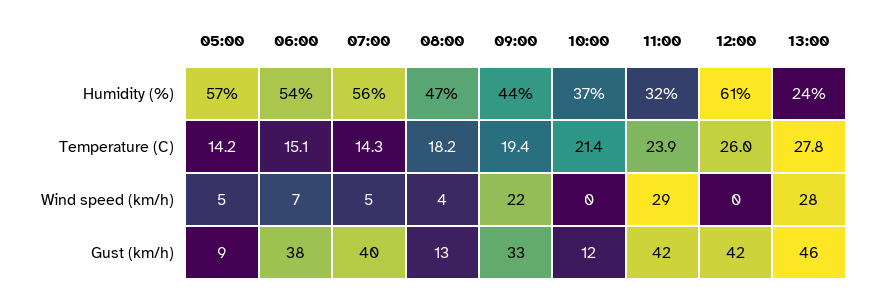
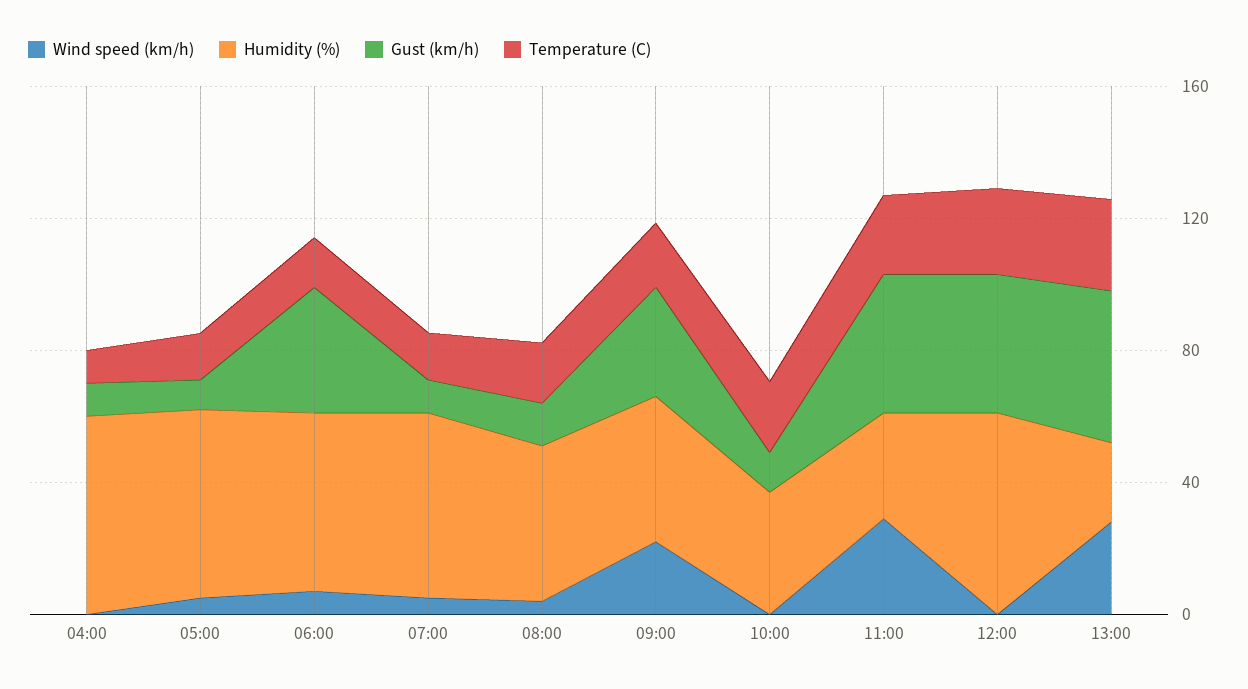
Gust (km/h), 07:00: 40 -> 10
Wind speed (km/h), 04:00: none -> 0
Humidity (%), 04:00: none -> 60
Gust (km/h), 04:00: none -> 10
Temperature (C), 04:00: none -> 10

